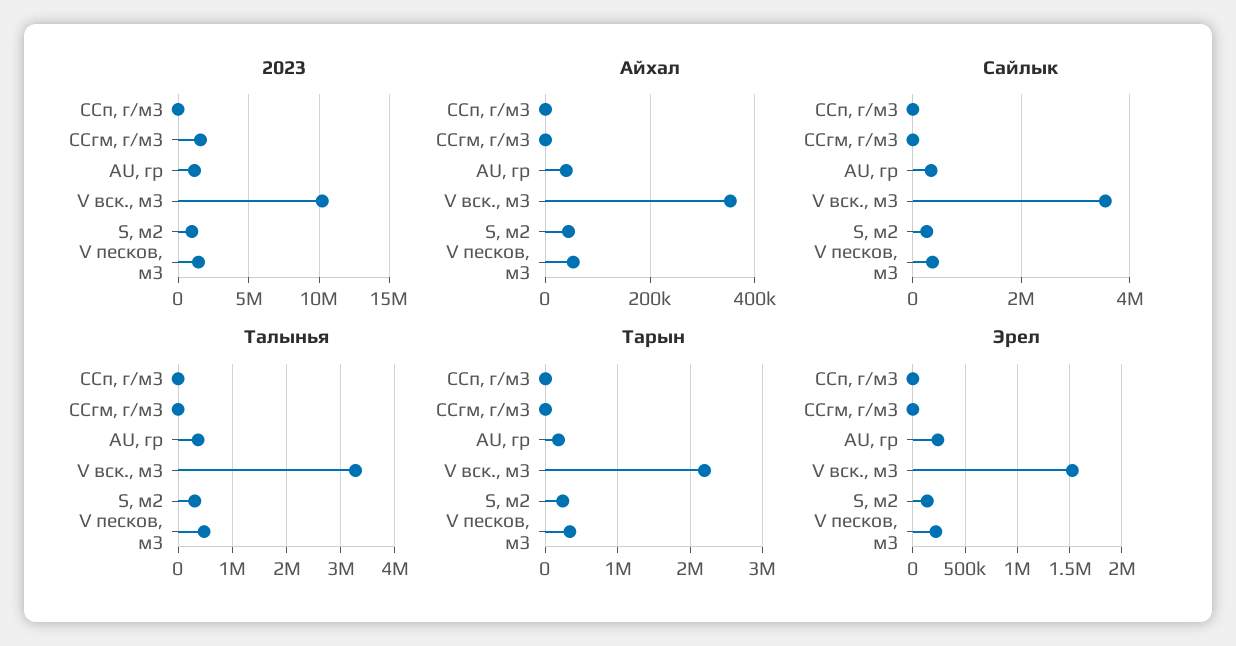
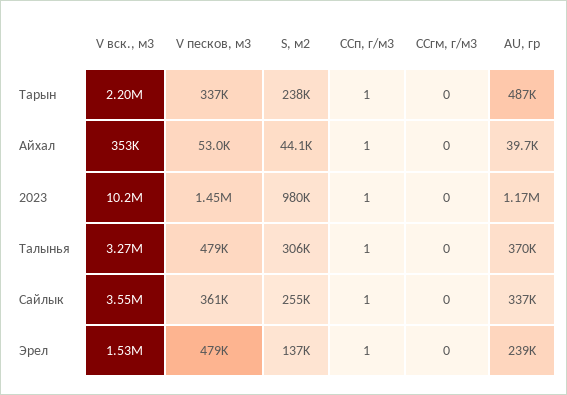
2023, ССгм, г/м3: 1500000 -> 0
Тарын, AU, гр: 200000 -> 487000
Эрел, V песков, м3: 200000 -> 479000

